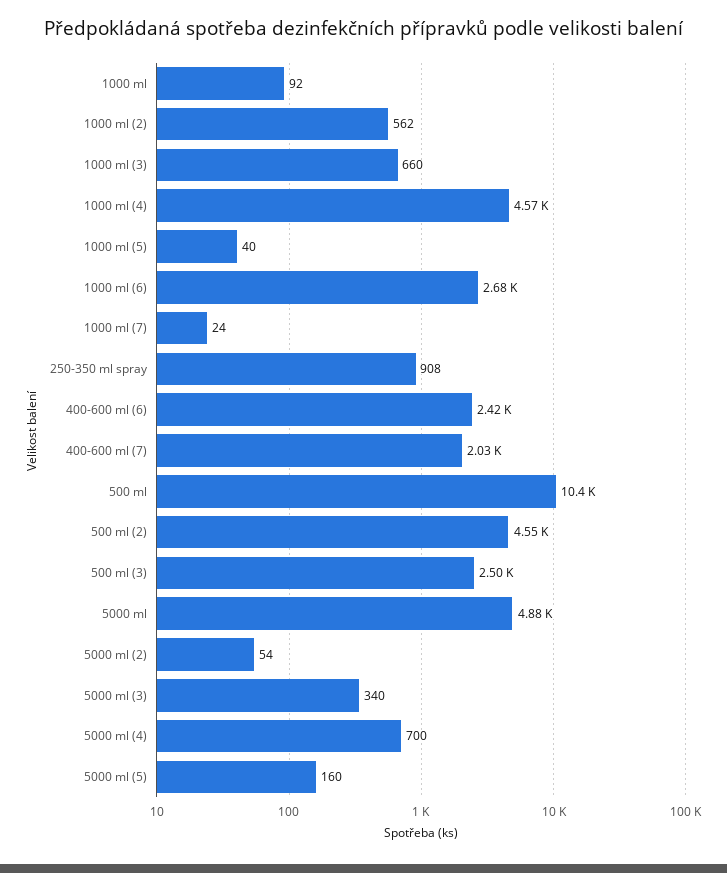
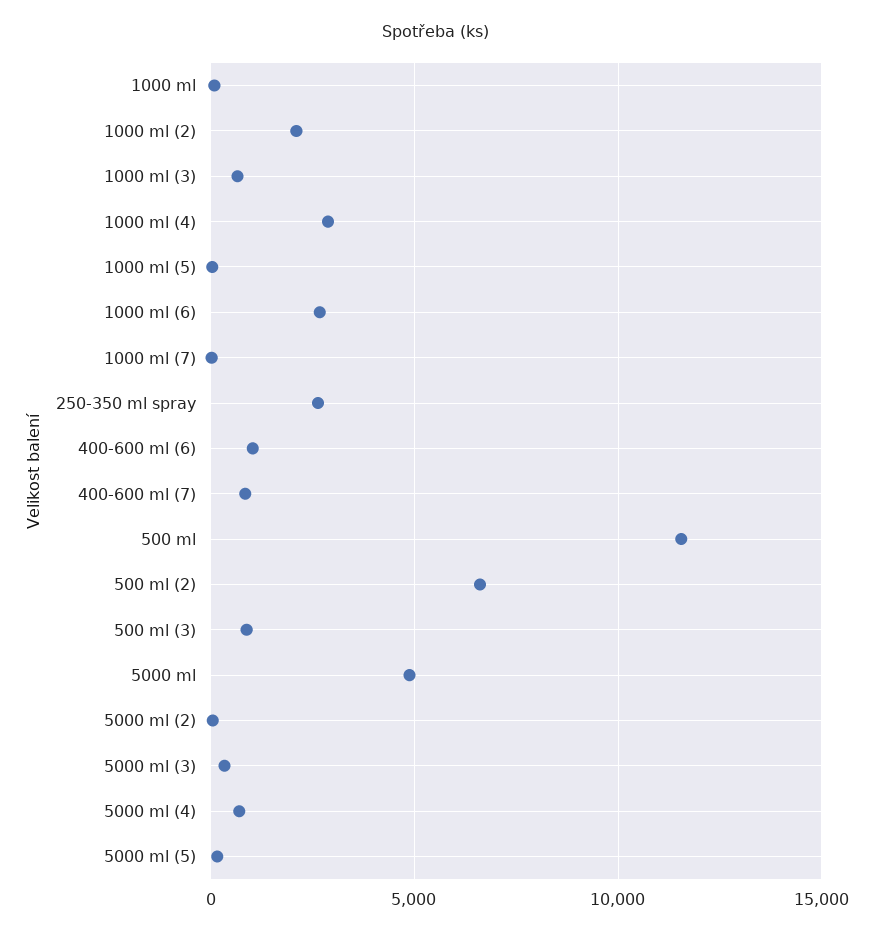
1000 ml (2): 562 -> 2000
1000 ml (4): 4570 -> 3000
250-350 ml spray: 908 -> 2500
400-600 ml (6): 2420 -> 1000
400-600 ml (7): 2030 -> 1000
500 ml: 10400 -> 11500
500 ml (2): 4550 -> 6500
500 ml (3): 2500 -> 1000

